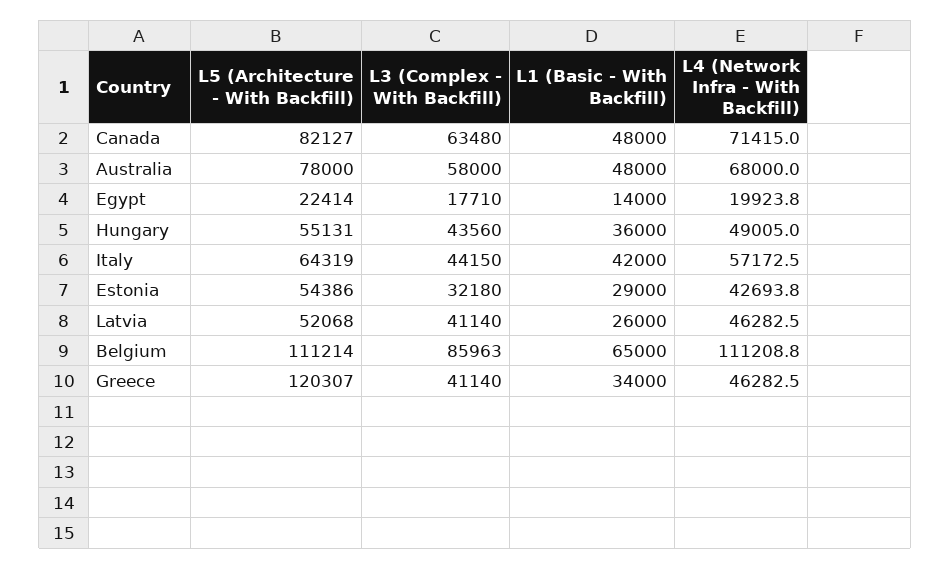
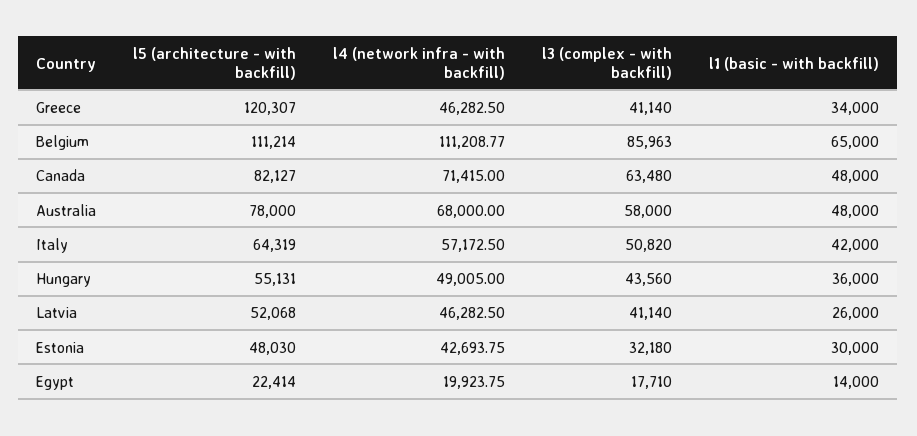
L3 (Complex - With Backfill), Italy: 44150 -> 50820
L5 (Architecture - With Backfill), Estonia: 54386 -> 48030
L1 (Basic - With Backfill), Estonia: 29000 -> 30000

